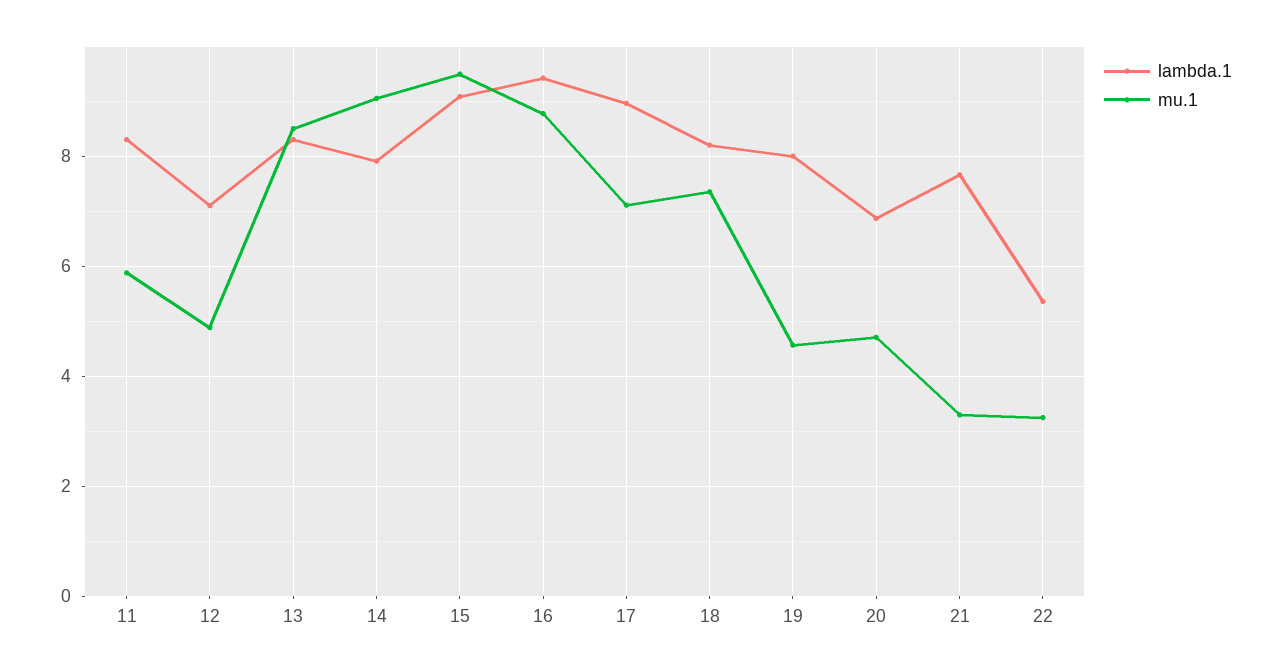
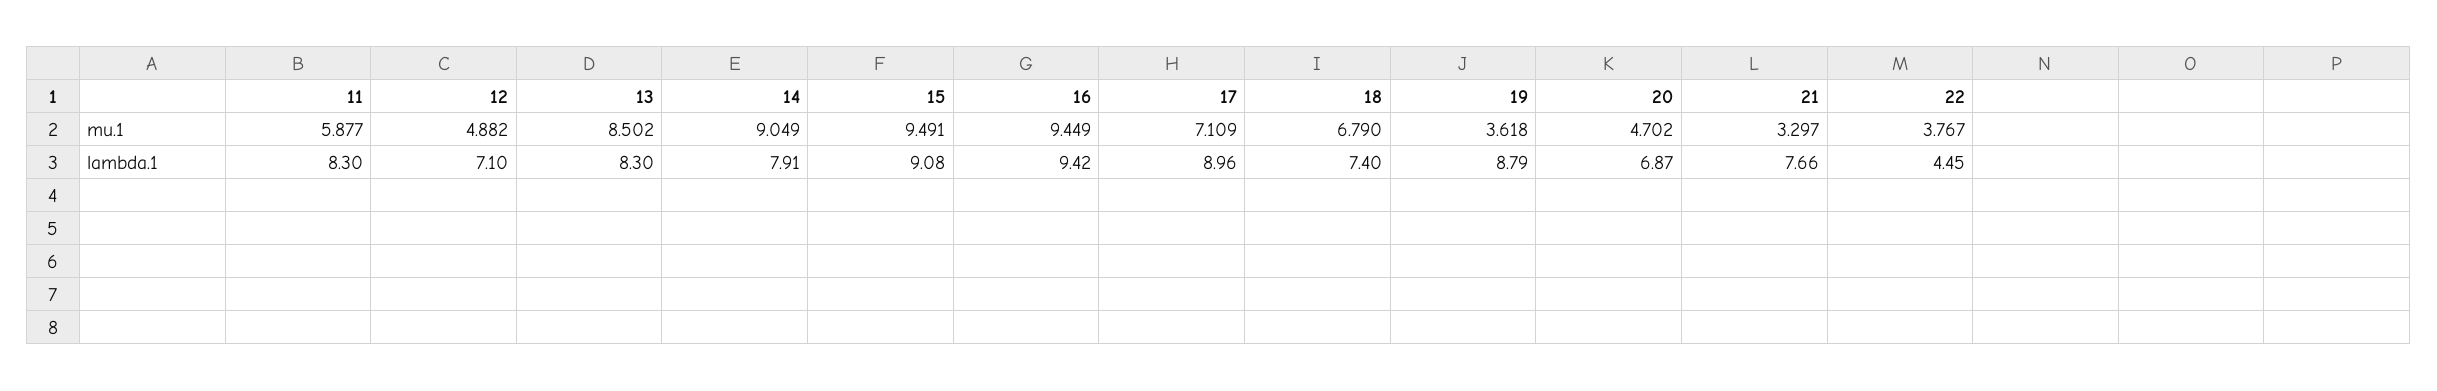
mu.1, 16: 8.8 -> 9.449
lambda.1, 18: 8.2 -> 7.4
mu.1, 18: 7.4 -> 6.79
lambda.1, 19: 8 -> 8.79
mu.1, 19: 4.6 -> 3.618
lambda.1, 22: 5.4 -> 4.45
mu.1, 22: 3.2 -> 3.767

